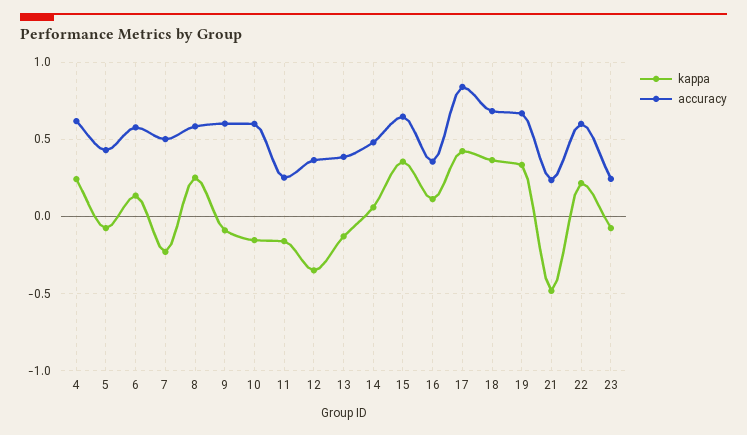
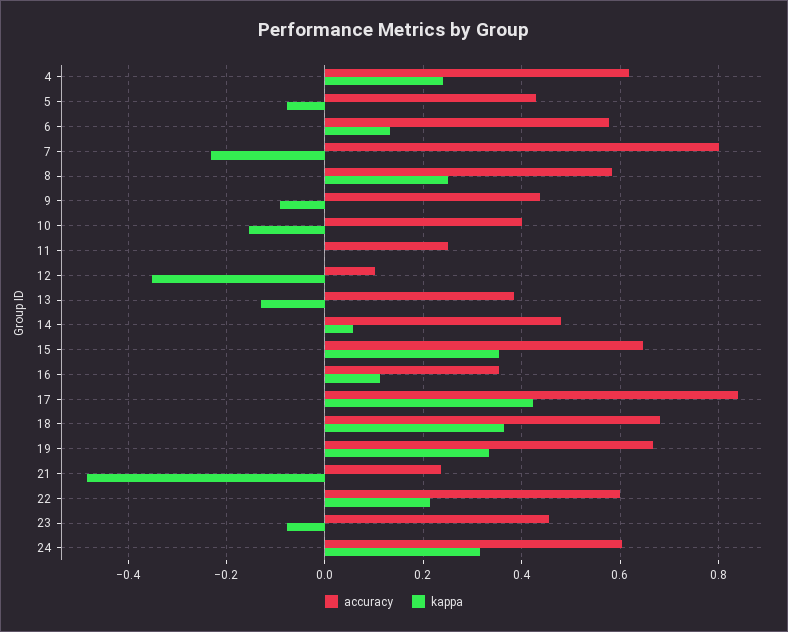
accuracy, 7: 0.5 -> 0.8
accuracy, 9: 0.6 -> 0.44
accuracy, 10: 0.6 -> 0.4
kappa, 11: -0.15 -> 0
accuracy, 12: 0.35 -> 0.1
accuracy, 23: 0.25 -> 0.46
accuracy, 24: none -> 0.6
kappa, 24: none -> 0.32

